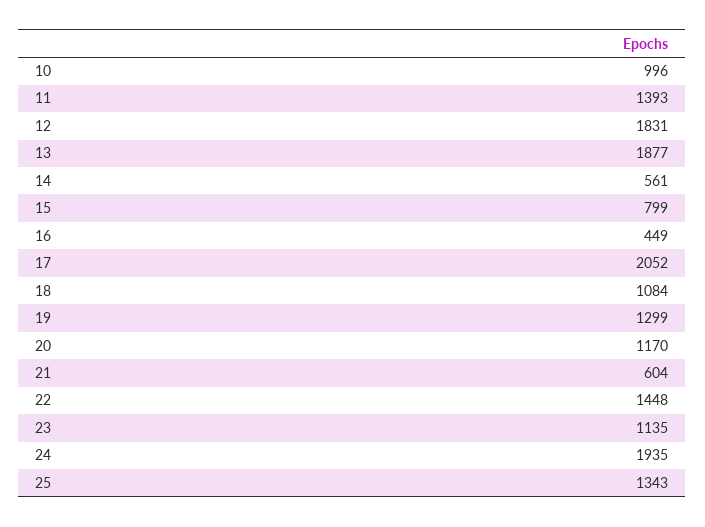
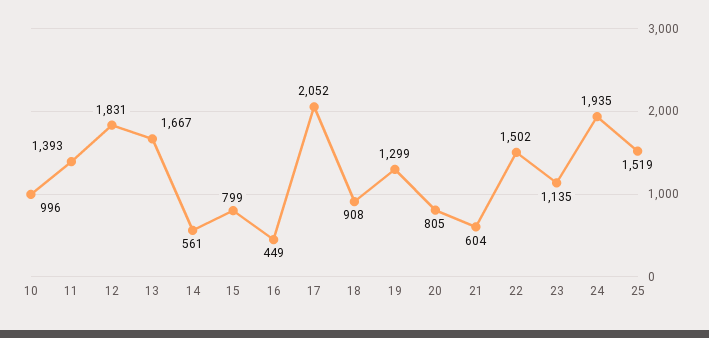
13: 1877 -> 1667
18: 1084 -> 908
20: 1170 -> 805
22: 1448 -> 1502
25: 1343 -> 1519

